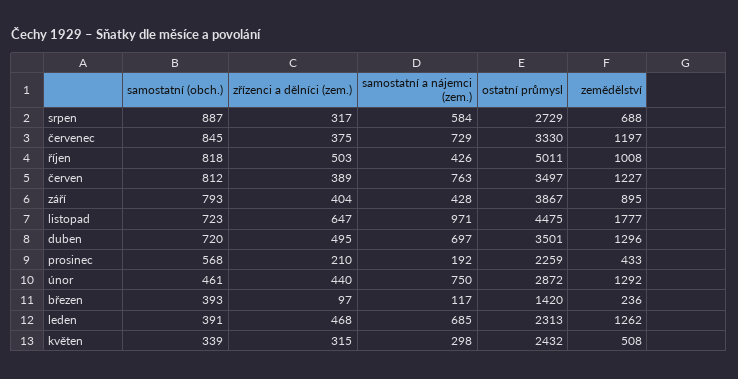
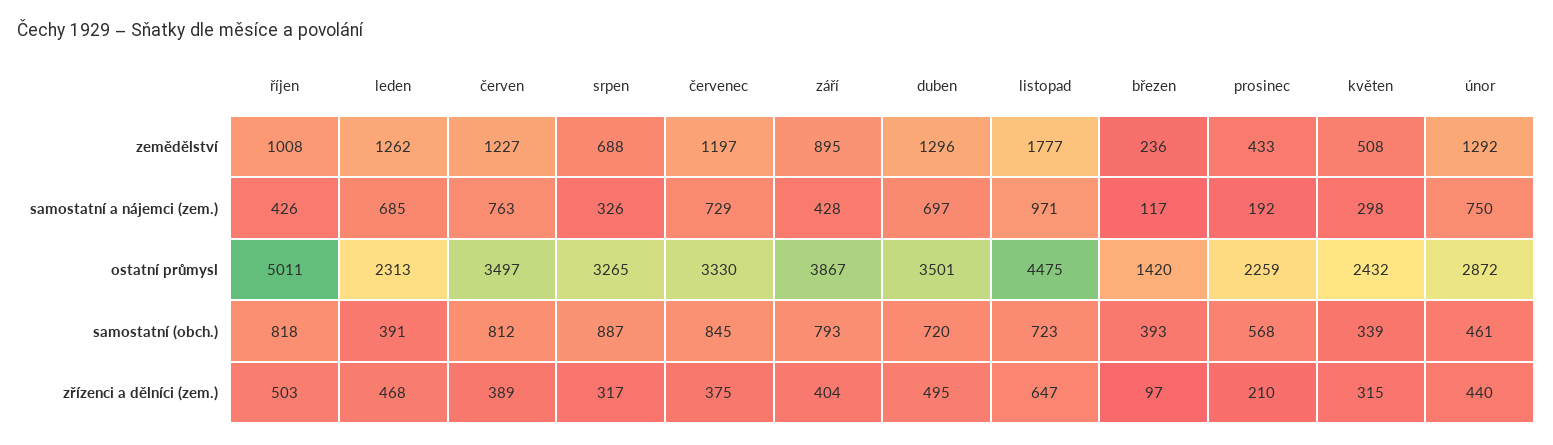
samostatní a nájemci (zem.), srpen: 584 -> 326
ostatní průmysl, srpen: 2729 -> 3265

